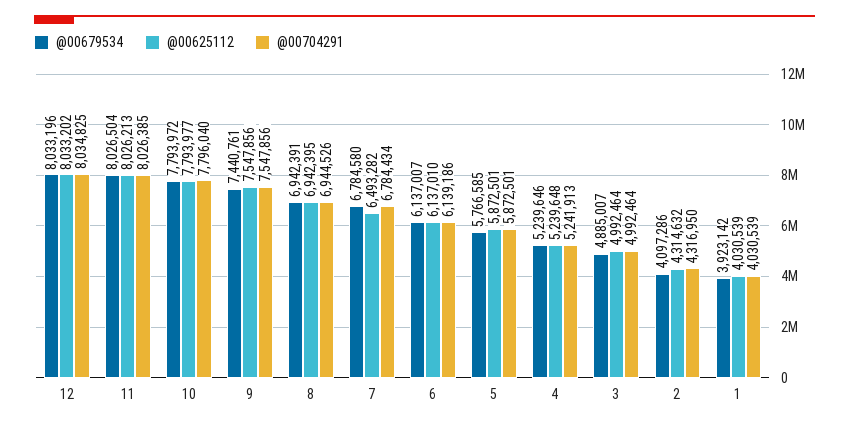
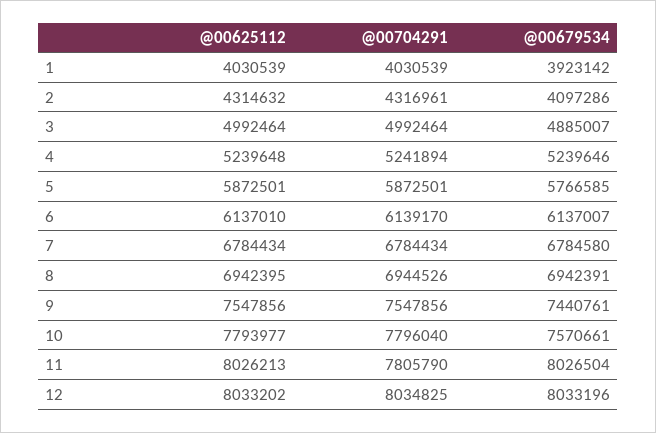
@00704291, 11: 8026385 -> 7805790
@00679534, 10: 7793972 -> 7570661
@00625112, 7: 6493282 -> 6784434
@00704291, 6: 6139186 -> 6139170
@00704291, 4: 5241913 -> 5241894
@00704291, 2: 4316950 -> 4316961

